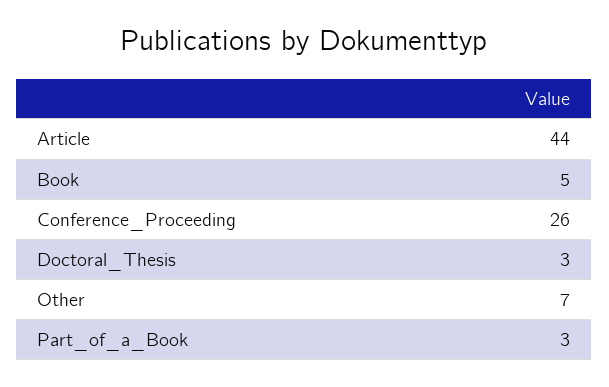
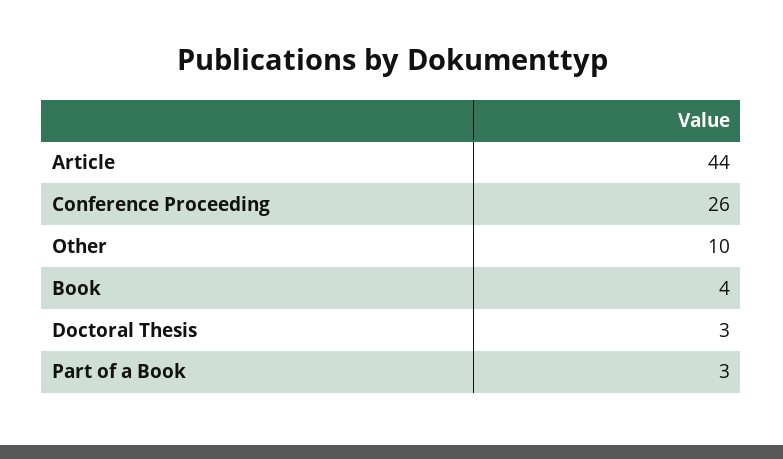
Book: 5 -> 4
Other: 7 -> 10

